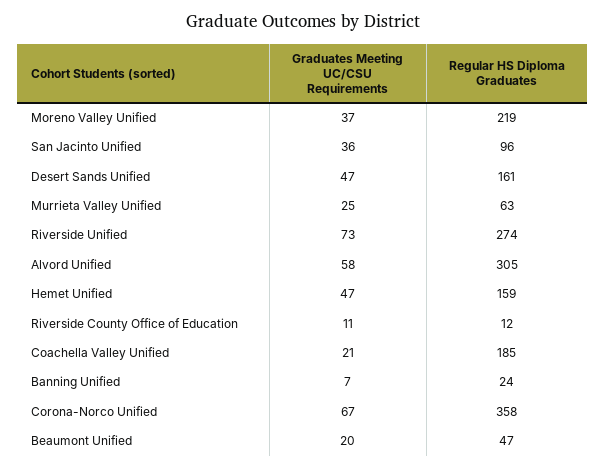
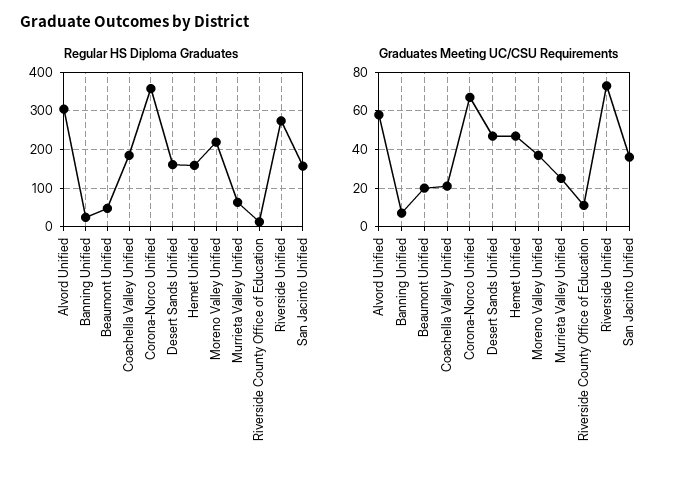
Regular HS Diploma Graduates, San Jacinto Unified: 96 -> 160

